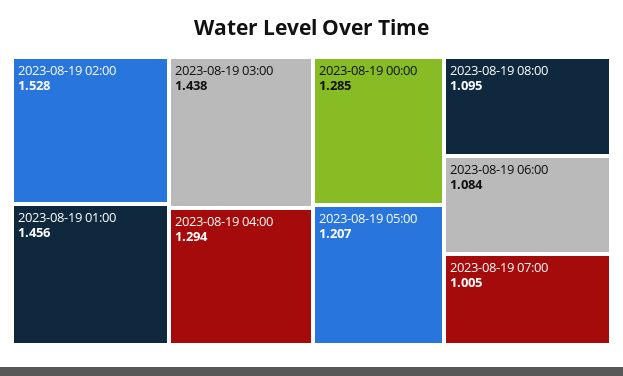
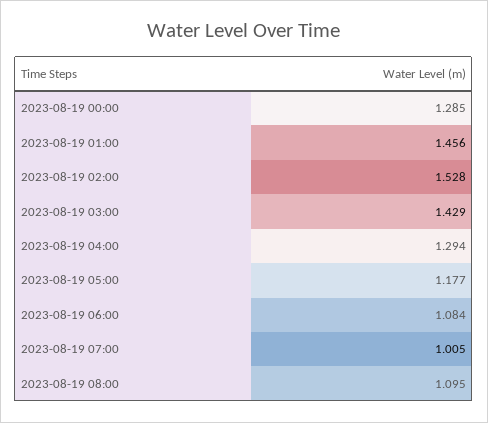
2023-08-19 03:00: 1.438 -> 1.429
2023-08-19 05:00: 1.207 -> 1.177

